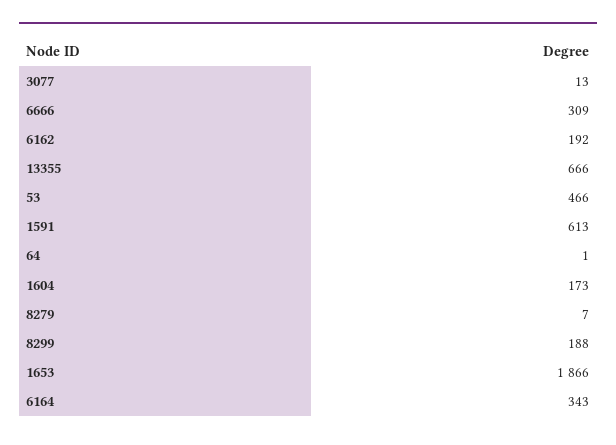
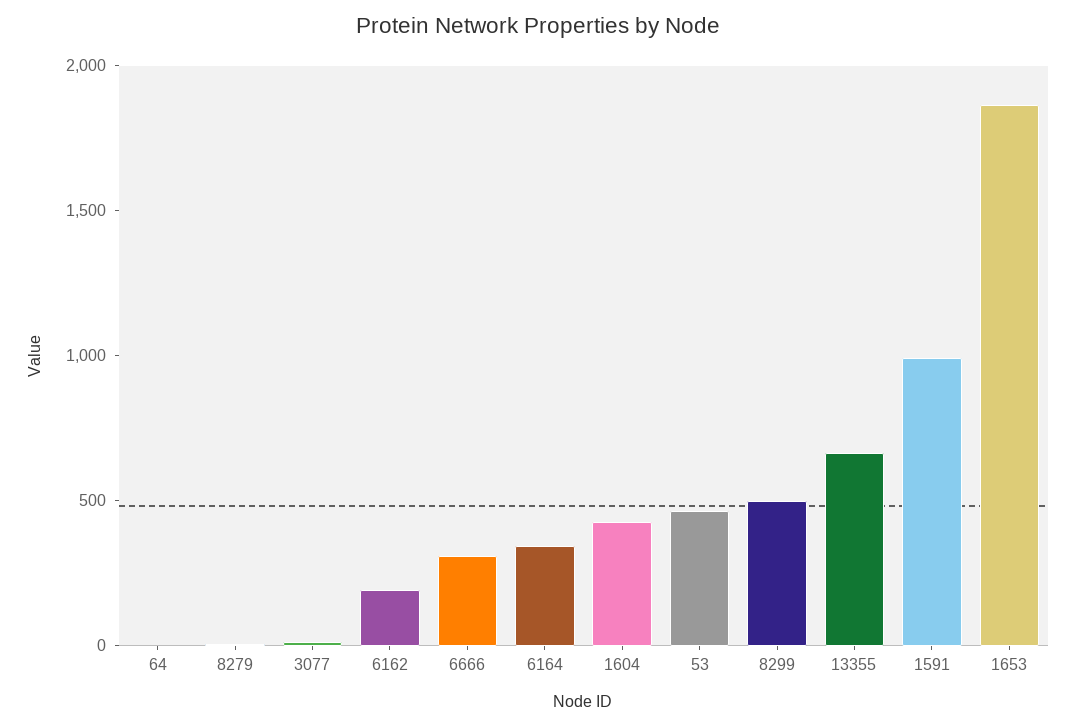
1591: 613 -> 1000
1604: 173 -> 400
8299: 188 -> 500

